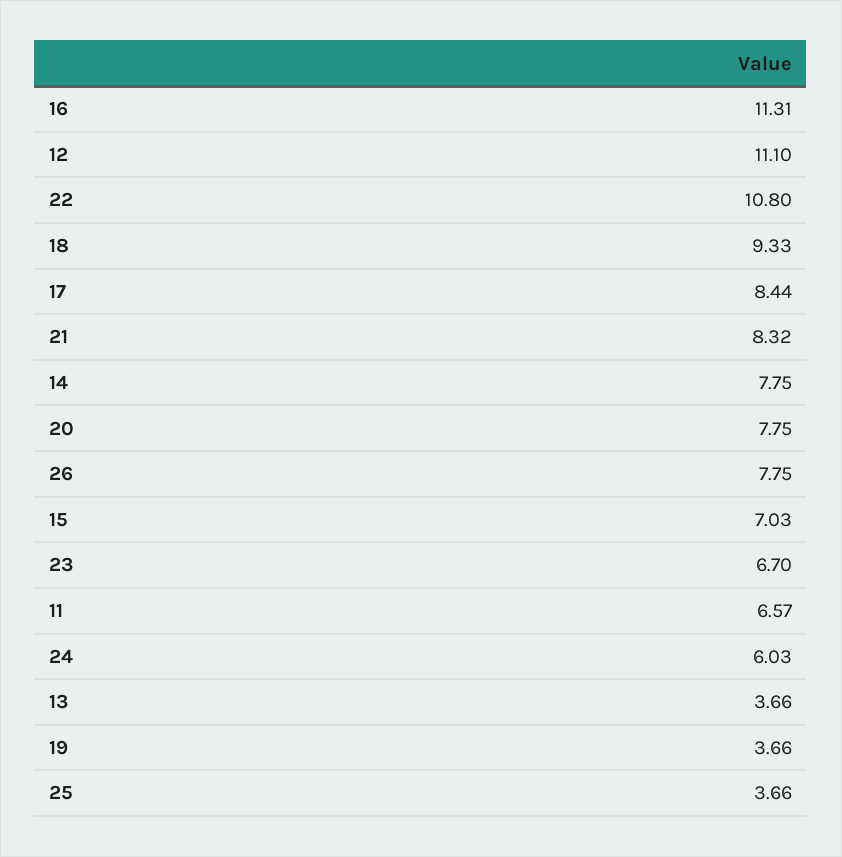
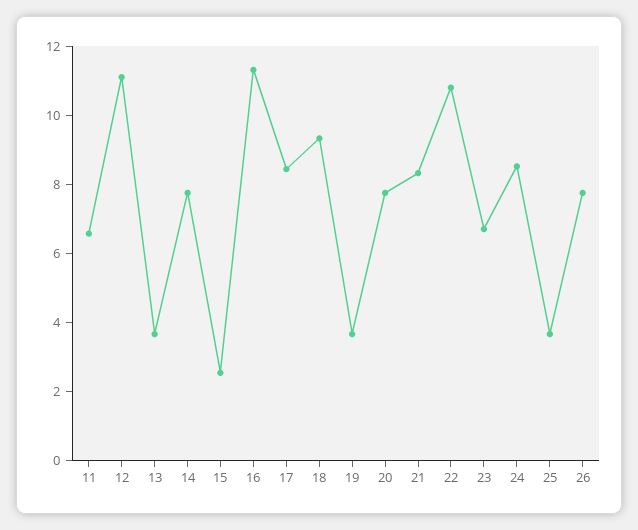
15: 7.03 -> 2.5
24: 6.03 -> 8.5

